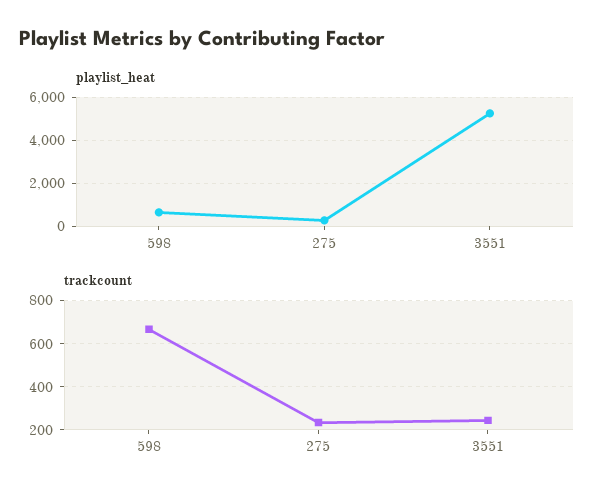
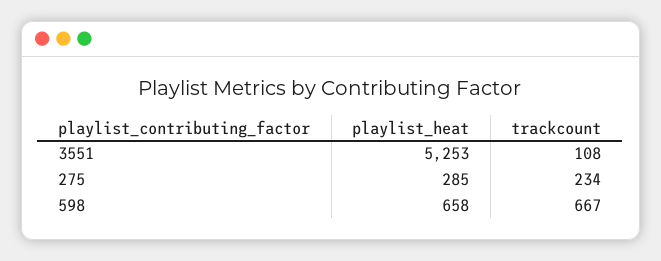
trackcount, 3551: 250 -> 108

